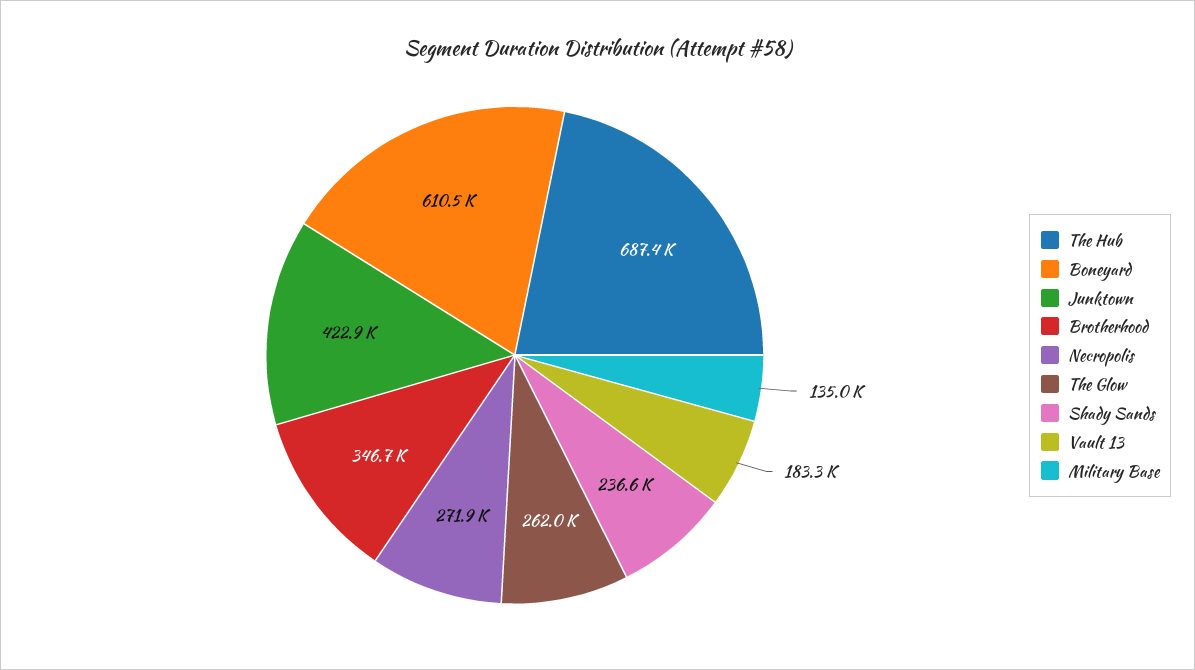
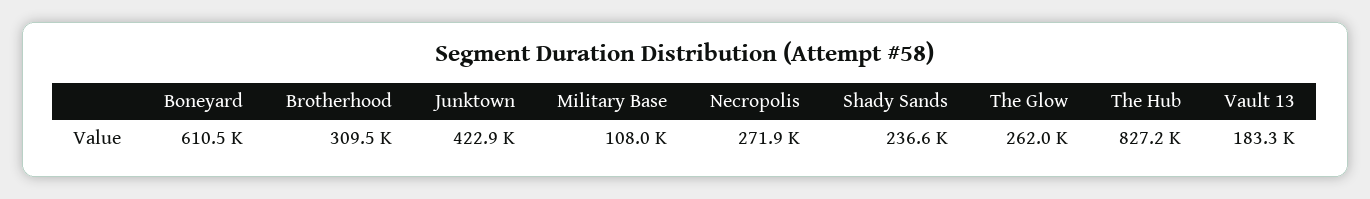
The Hub: 687400 -> 827200
Brotherhood: 346700 -> 309500
Military Base: 135000 -> 108000

